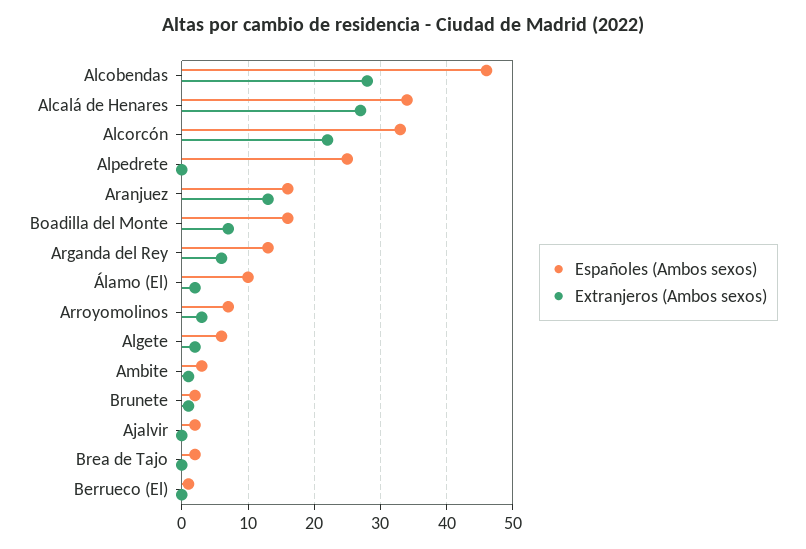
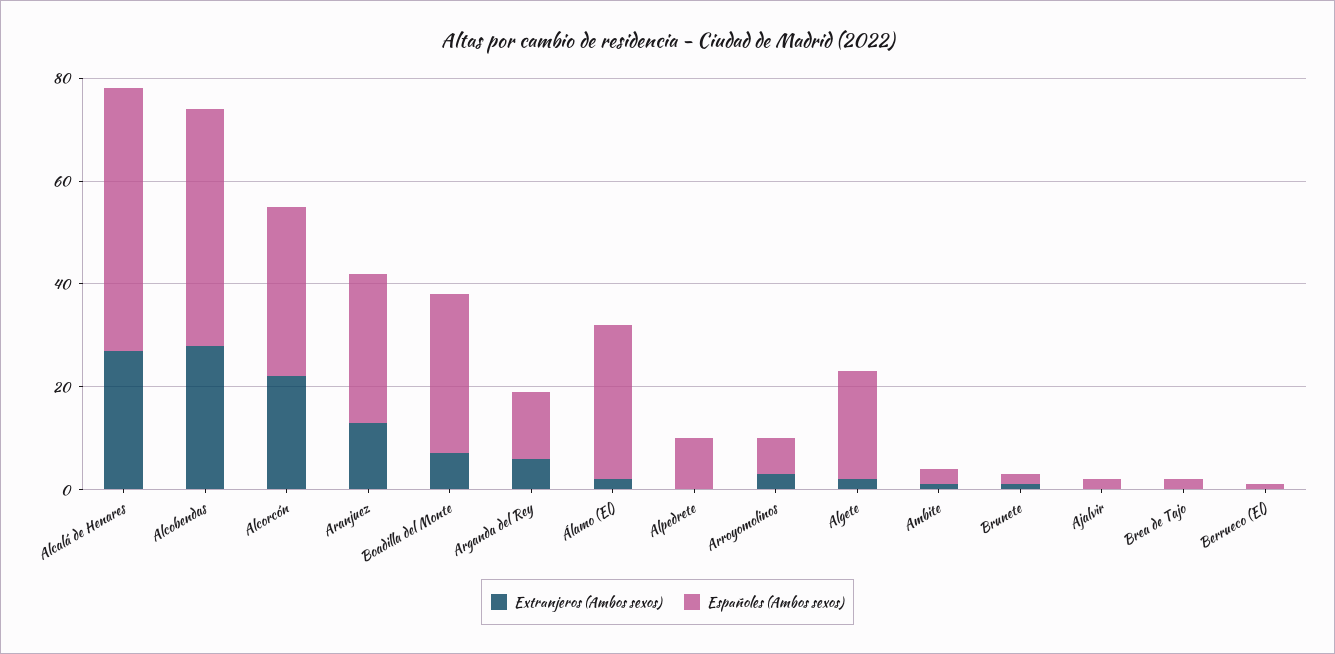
Españoles (Ambos sexos), Alcalá de Henares: 34 -> 50
Españoles (Ambos sexos), Alpedrete: 25 -> 10
Españoles (Ambos sexos), Aranjuez: 16 -> 30
Españoles (Ambos sexos), Boadilla del Monte: 16 -> 30
Españoles (Ambos sexos), Álamo (El): 10 -> 30
Españoles (Ambos sexos), Algete: 6 -> 20

